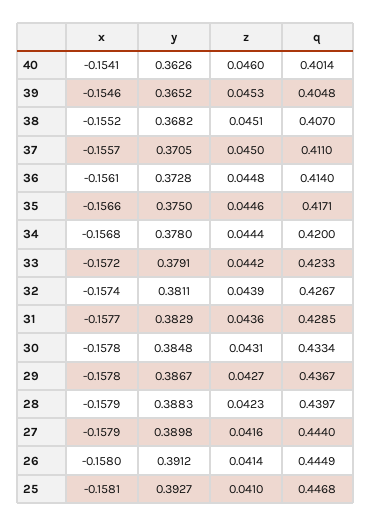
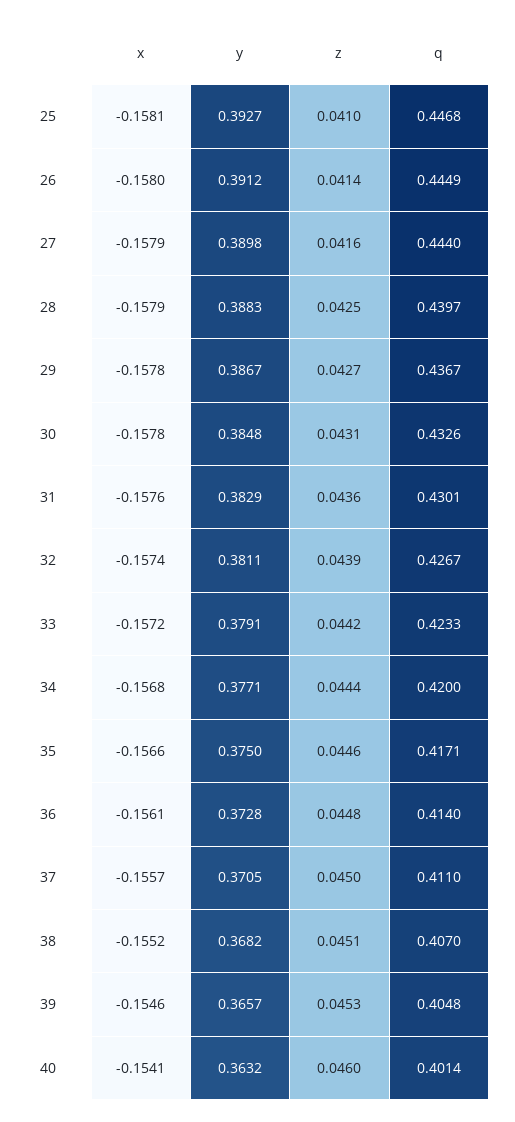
y, 40: 0.3626 -> 0.3632
y, 39: 0.3652 -> 0.3657
y, 34: 0.378 -> 0.3771
x, 31: -0.1577 -> -0.1576
q, 31: 0.4285 -> 0.4301
q, 30: 0.4334 -> 0.4326
z, 28: 0.0423 -> 0.0425

